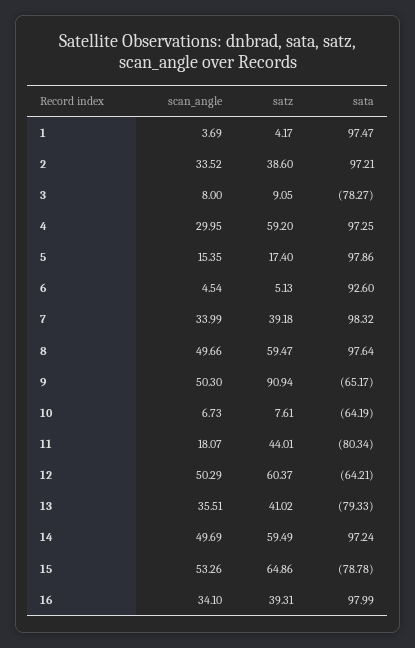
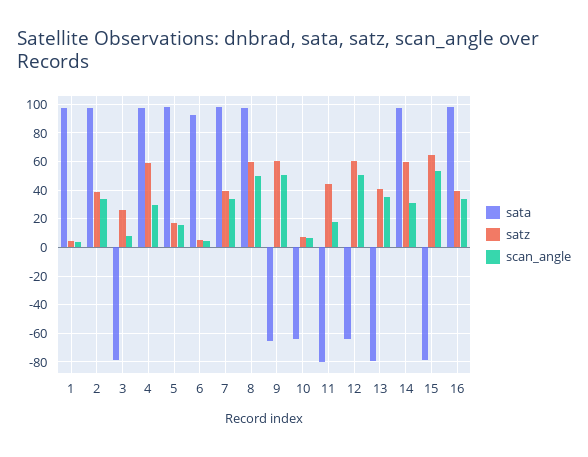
satz, 3: 9.05 -> 25
satz, 9: 90.94 -> 60
scan_angle, 14: 49.69 -> 30

